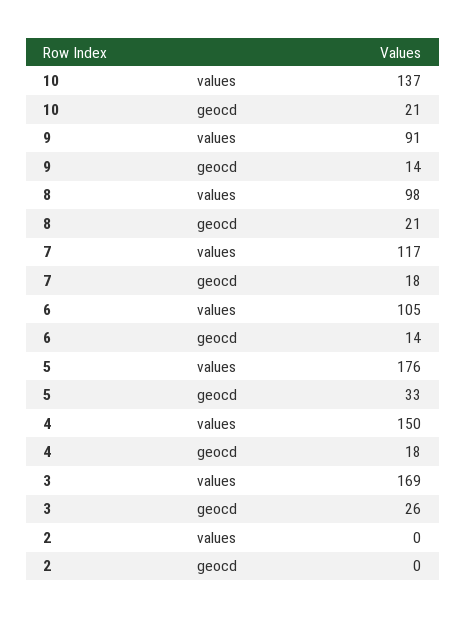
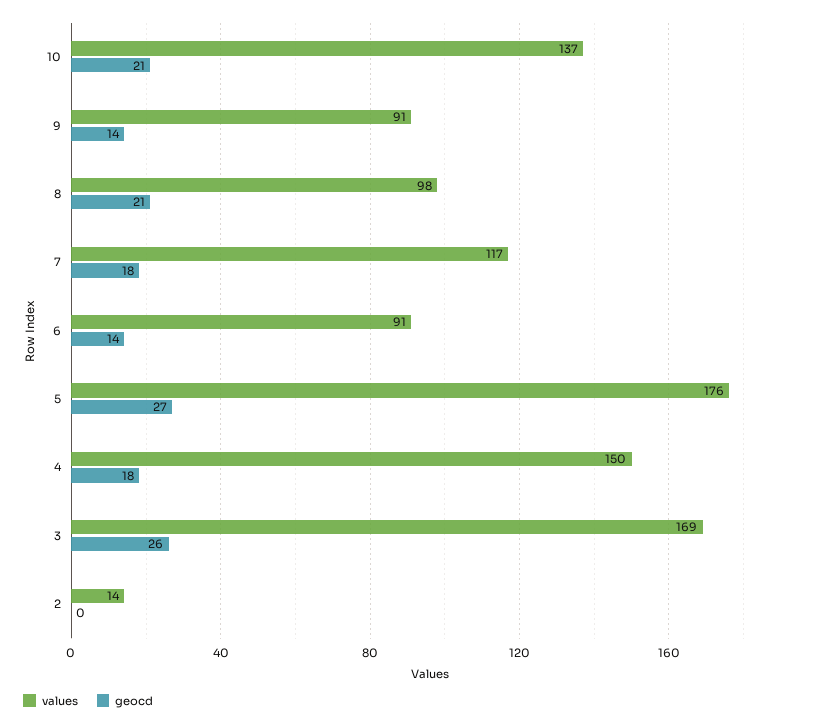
values, 6: 105 -> 91
geocd, 5: 33 -> 27
values, 2: 0 -> 14

